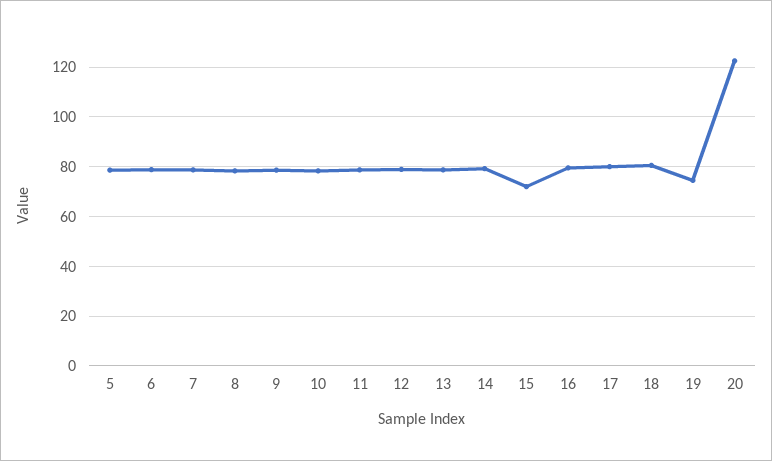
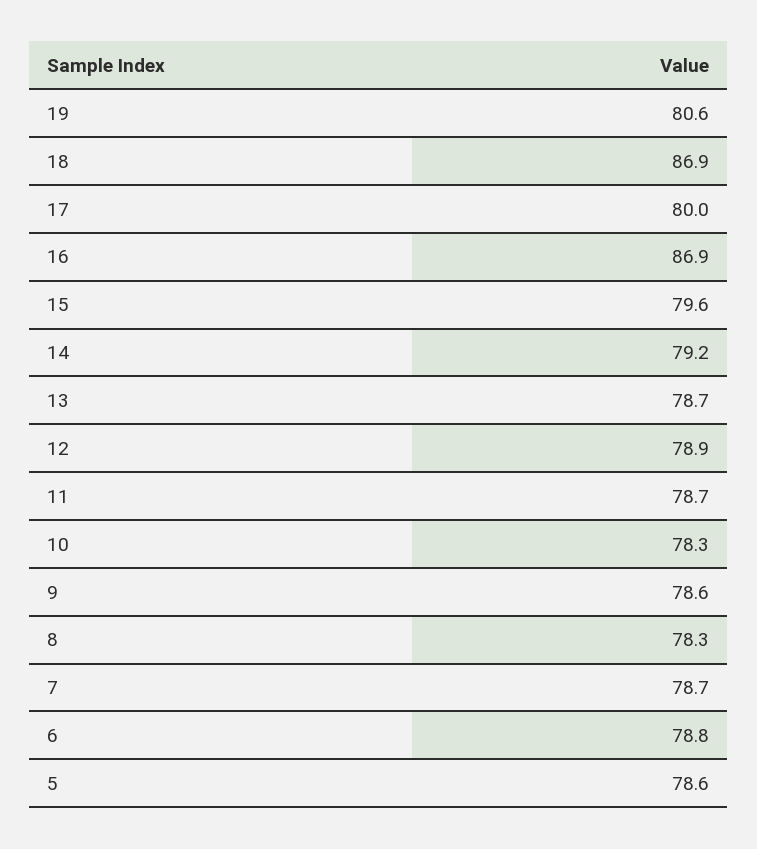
15: 72.5 -> 79.6
16: 80 -> 86.9
18: 80 -> 86.9
19: 75 -> 80.6
20: 122.5 -> none

